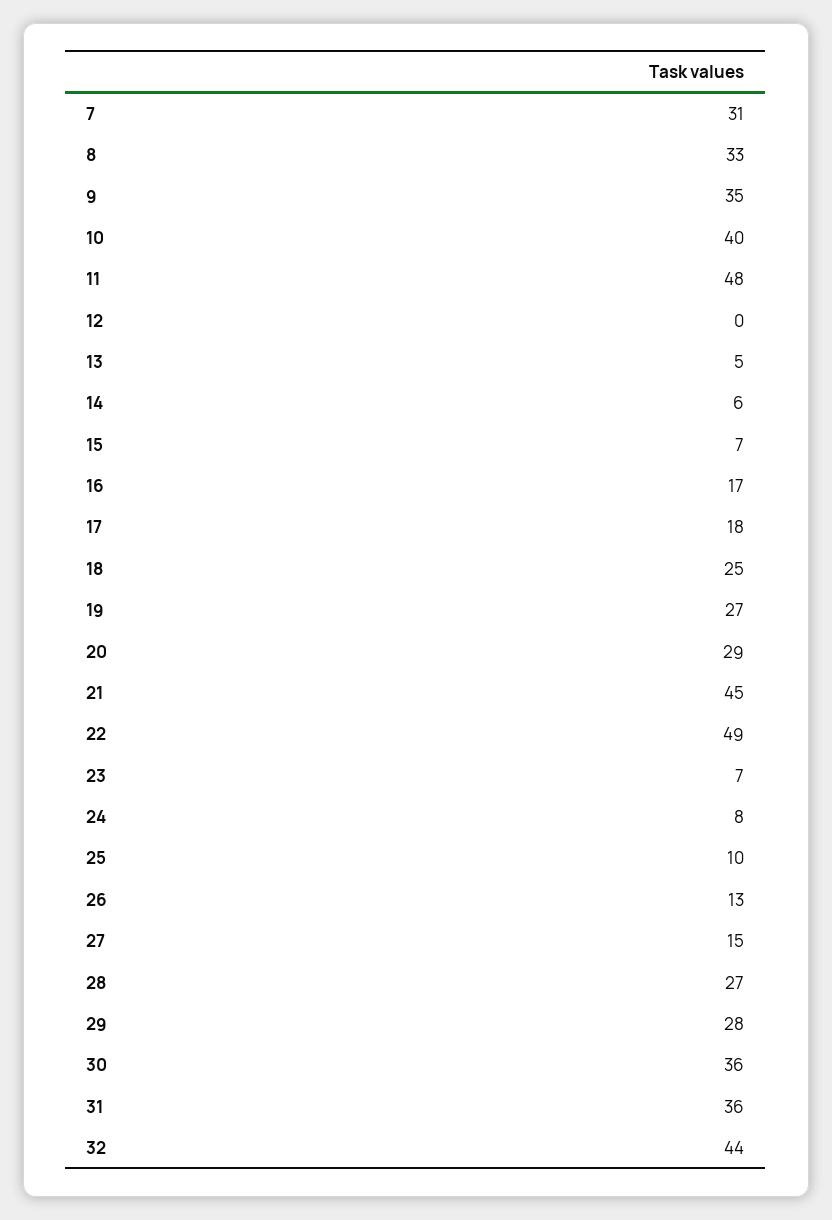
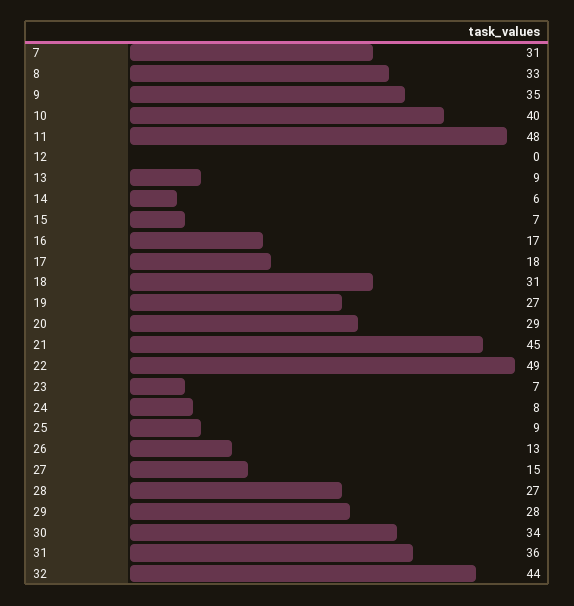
13: 5 -> 9
18: 25 -> 31
25: 10 -> 9
30: 36 -> 34

